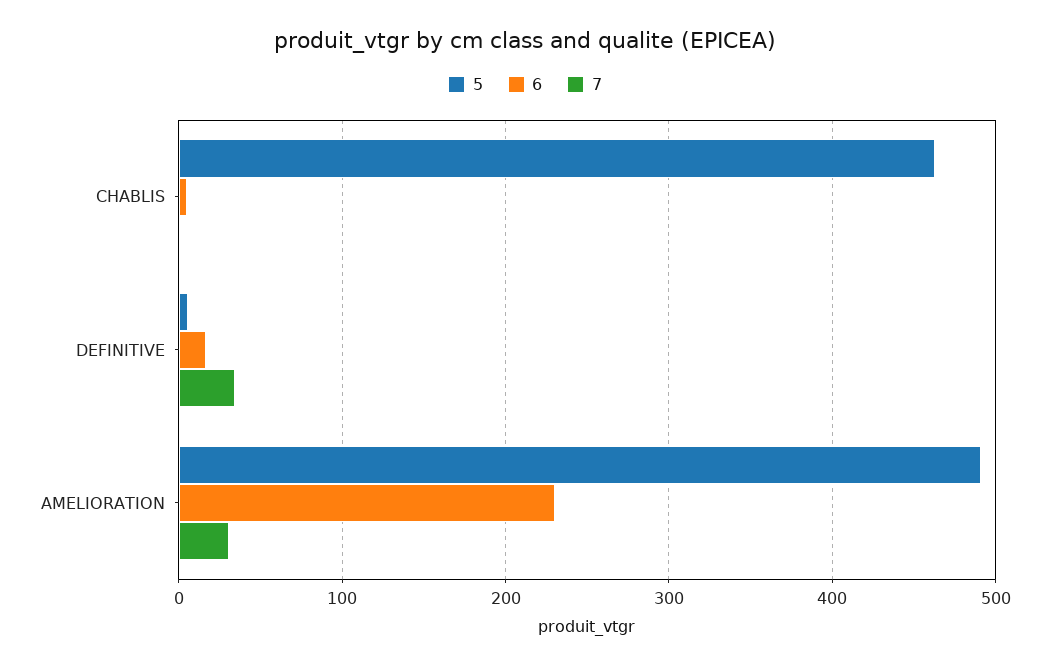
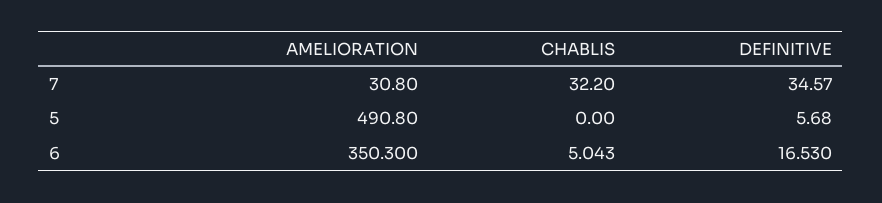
5, CHABLIS: 460 -> 0
7, CHABLIS: 0 -> 32.2
6, AMELIORATION: 230 -> 350.3

